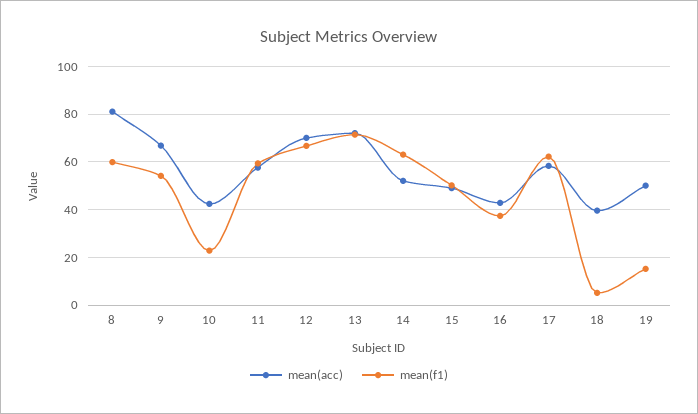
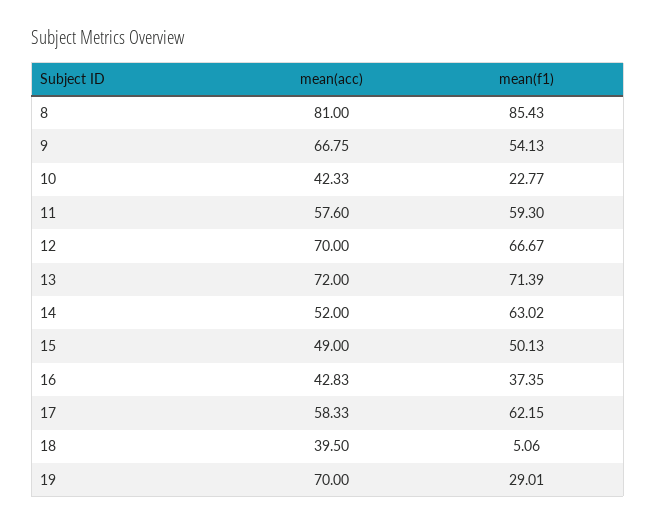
mean(f1), 8: 60 -> 85.43
mean(acc), 19: 50 -> 70
mean(f1), 19: 15 -> 29.01

